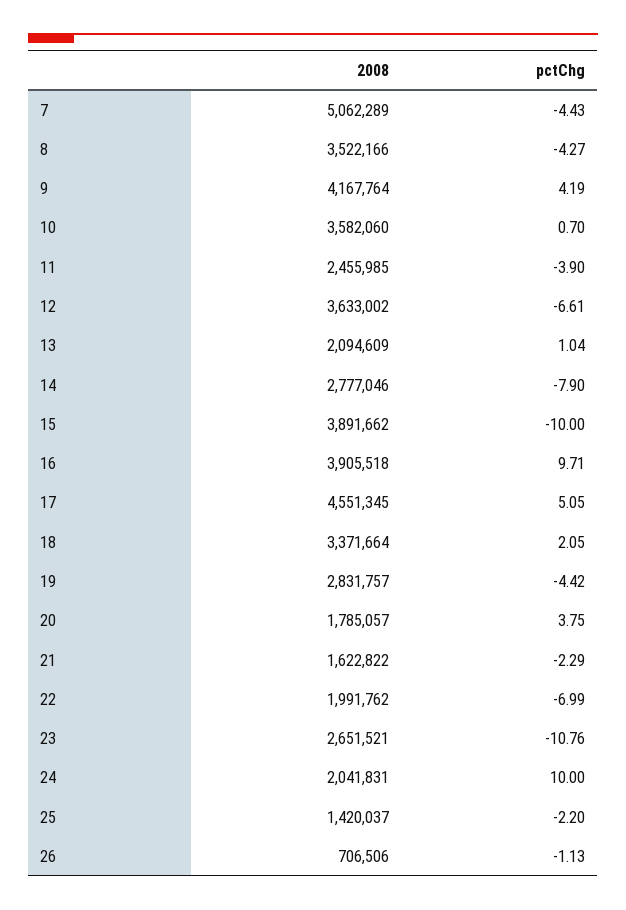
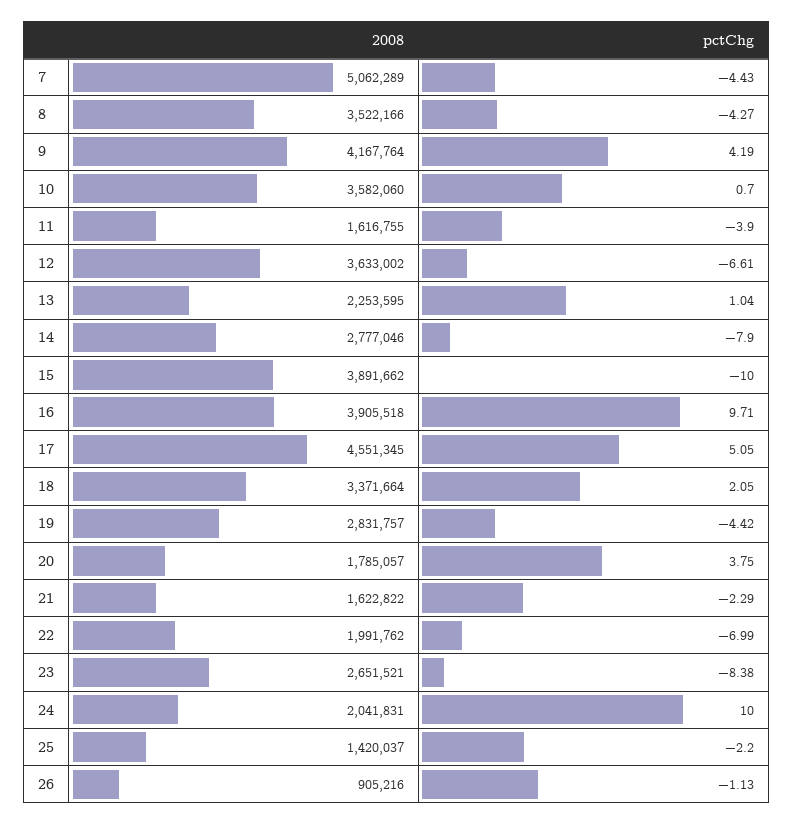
2008, 11: 2455985 -> 1616755
2008, 13: 2094609 -> 2253595
pctChg, 23: -10.76 -> -8.38
2008, 26: 706506 -> 905216

